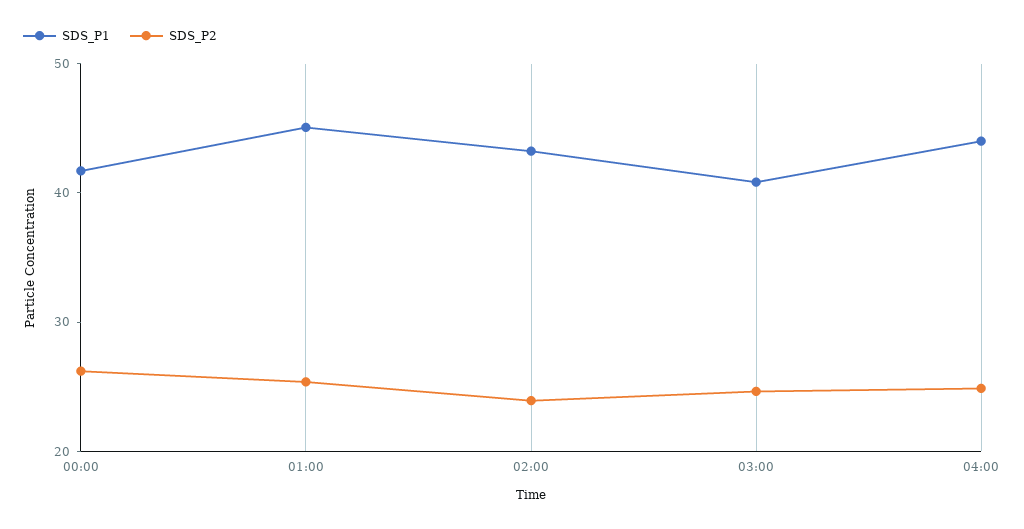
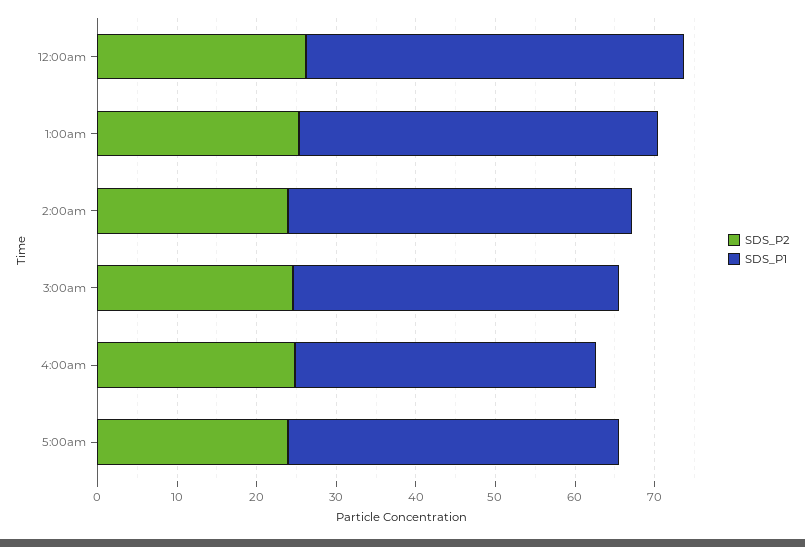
SDS_P1, 00:00: 42 -> 48
SDS_P1, 04:00: 44 -> 38
SDS_P2, 5:00am: none -> 24
SDS_P1, 5:00am: none -> 42

